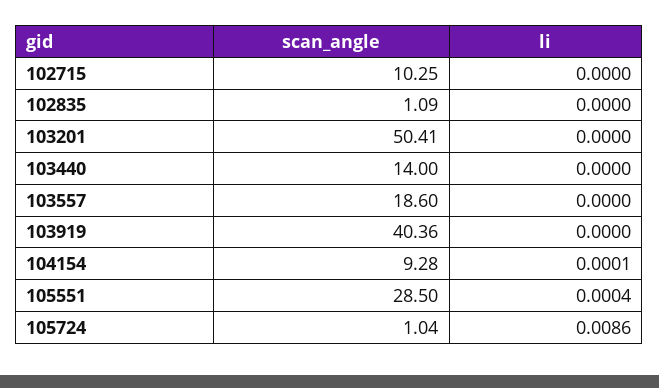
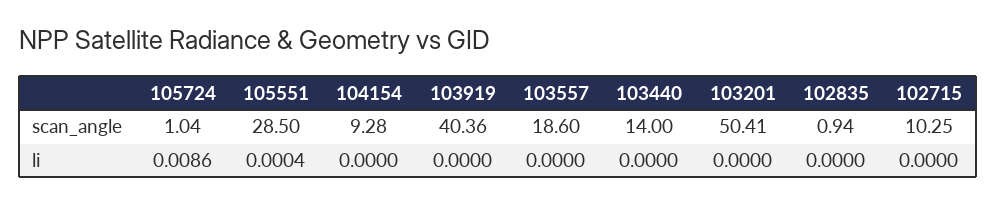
scan_angle, 102835: 1.09 -> 0.94
li, 104154: 0.0001 -> 0

